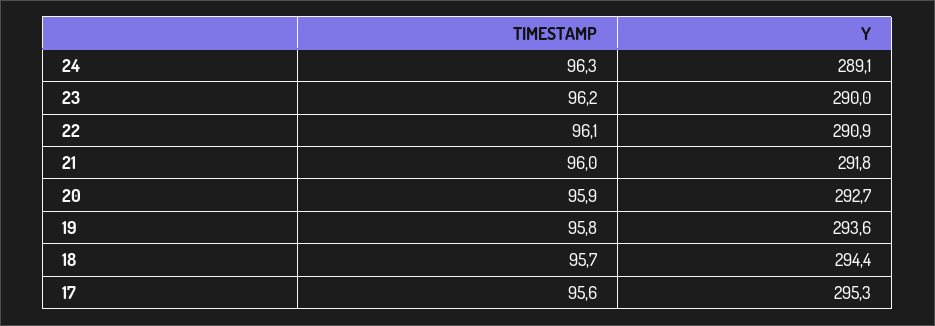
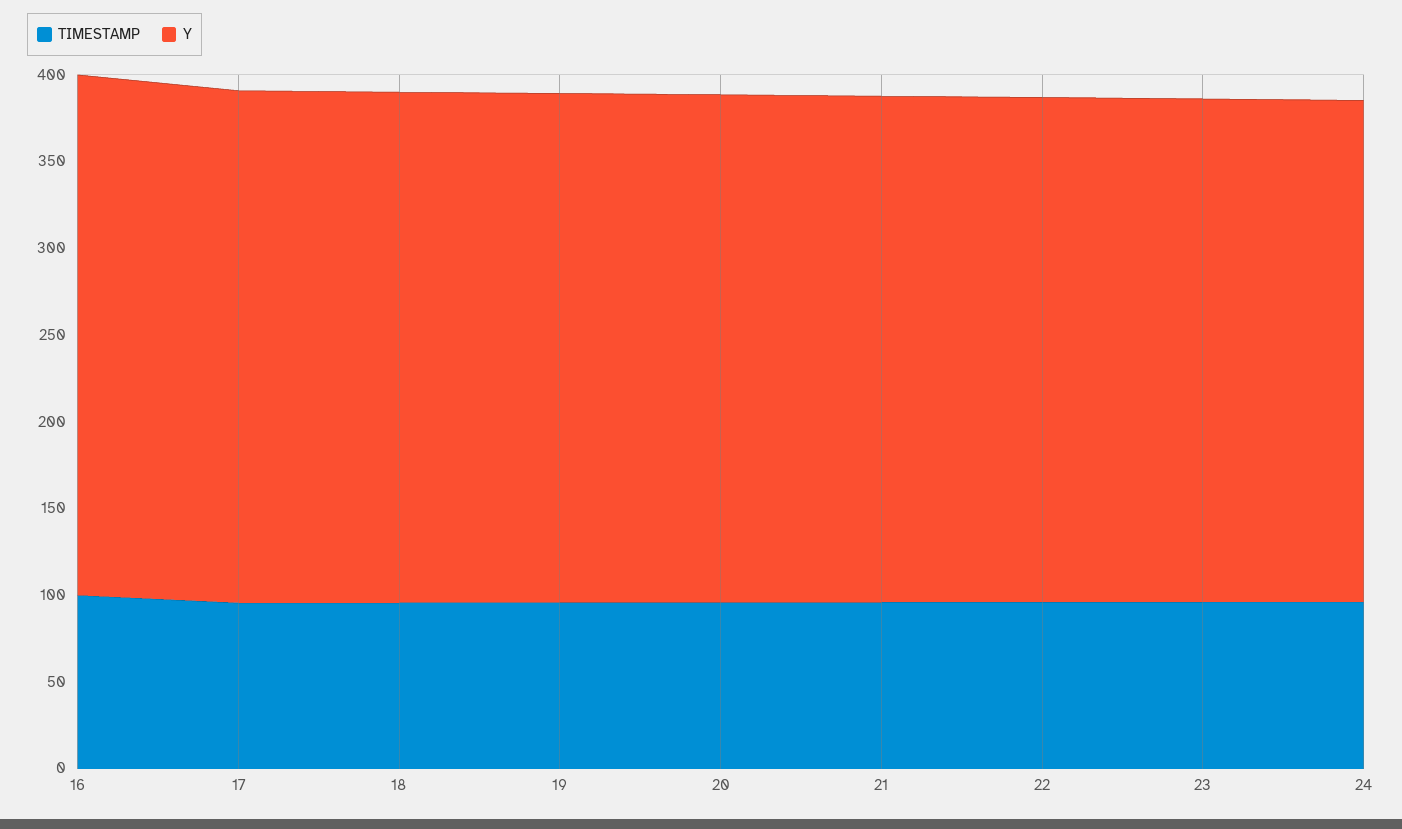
TIMESTAMP, 16: none -> 100
Y, 16: none -> 300

